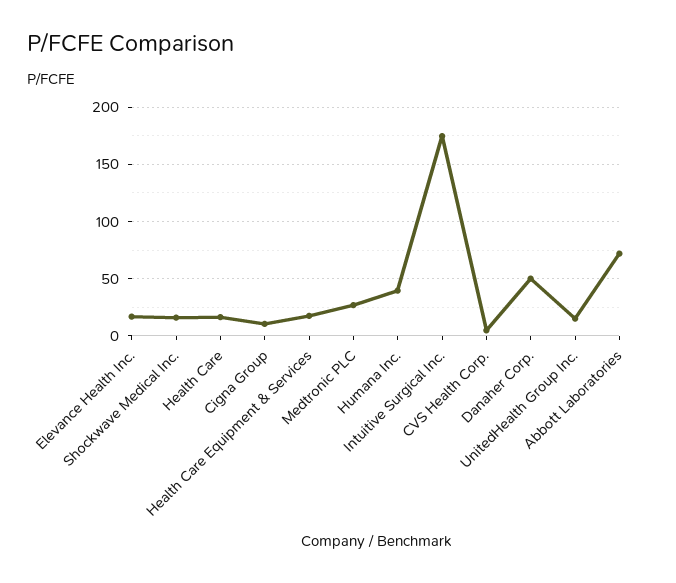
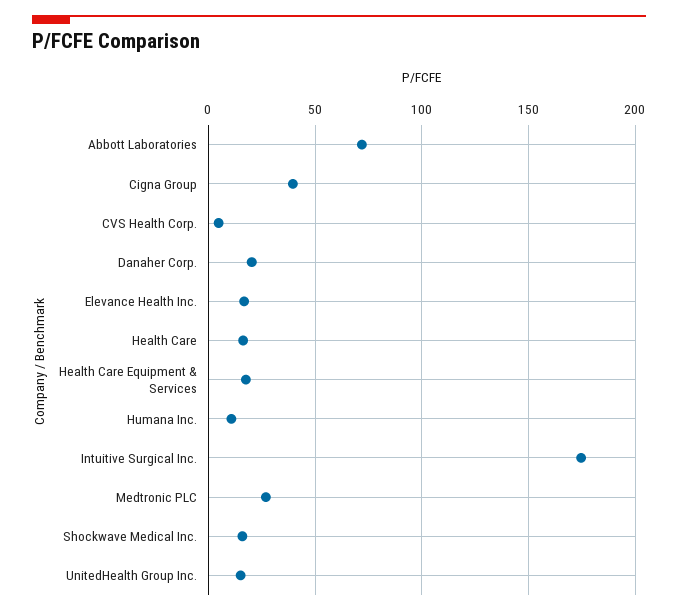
Cigna Group: 10 -> 40
Humana Inc.: 40 -> 10
Danaher Corp.: 50 -> 20

